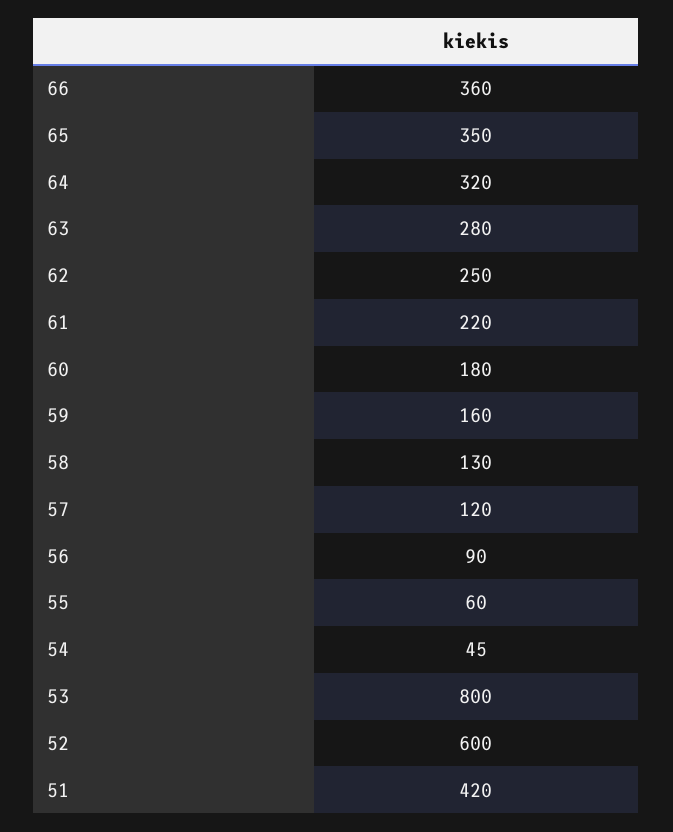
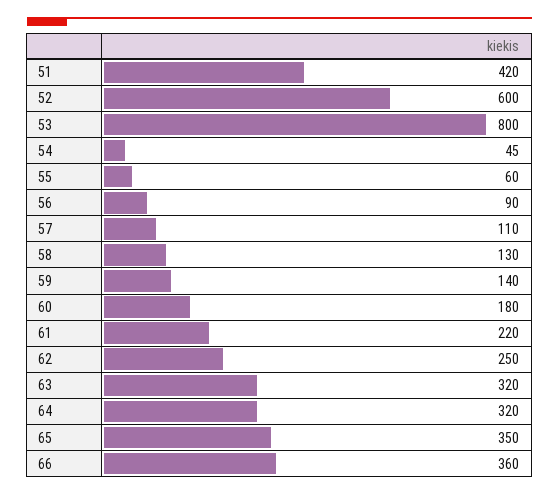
63: 280 -> 320
59: 160 -> 140
57: 120 -> 110

